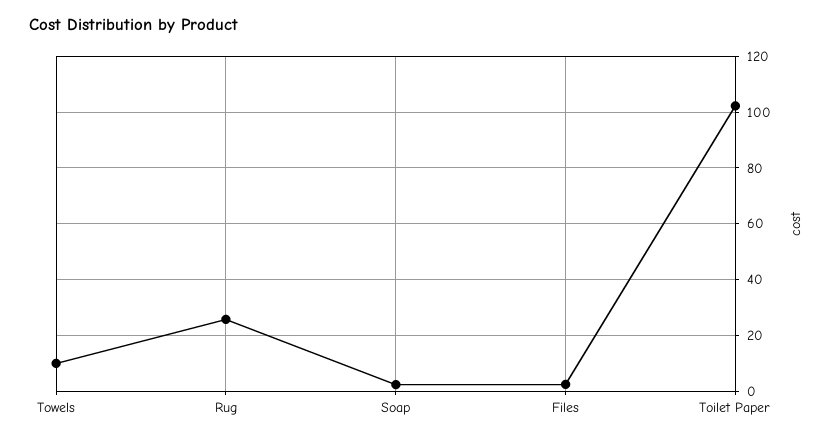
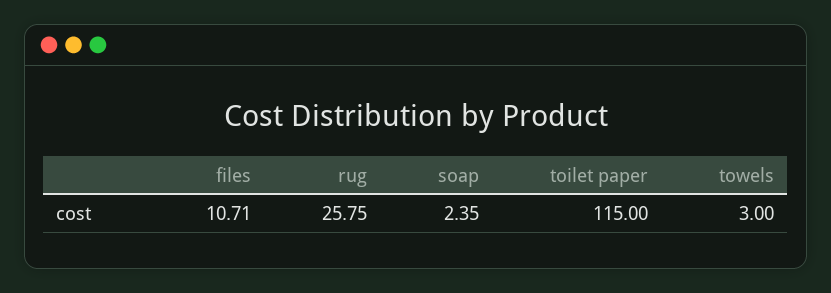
Towels: 10 -> 3
Files: 2.5 -> 10.71
Toilet Paper: 102.5 -> 115

